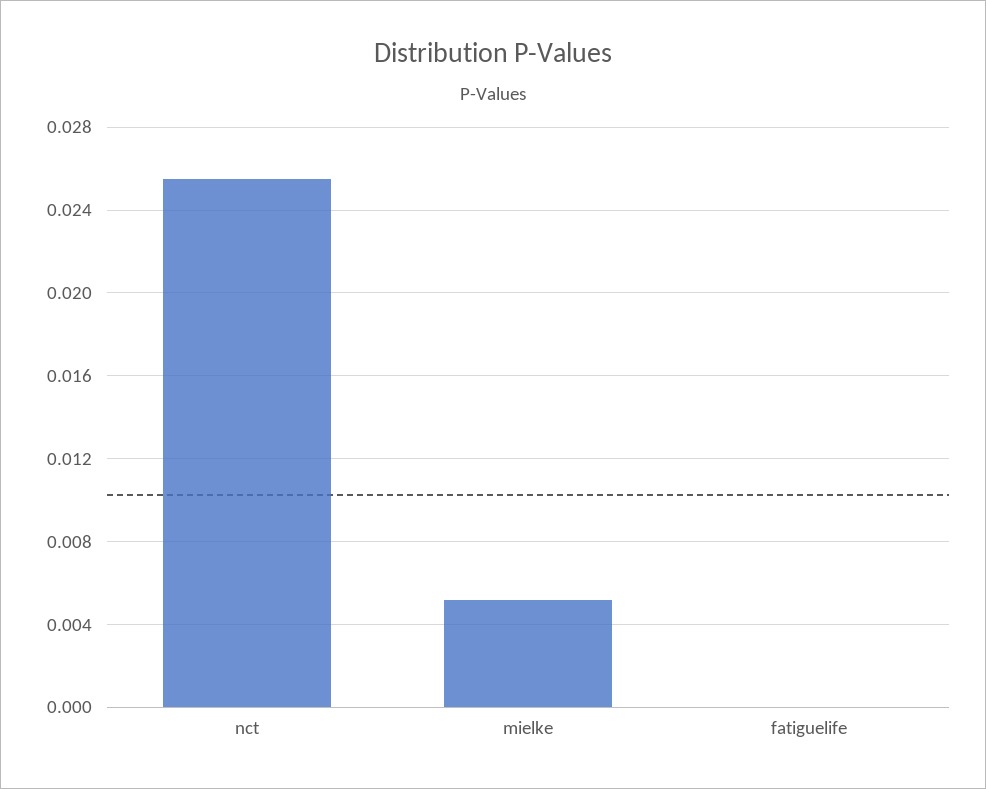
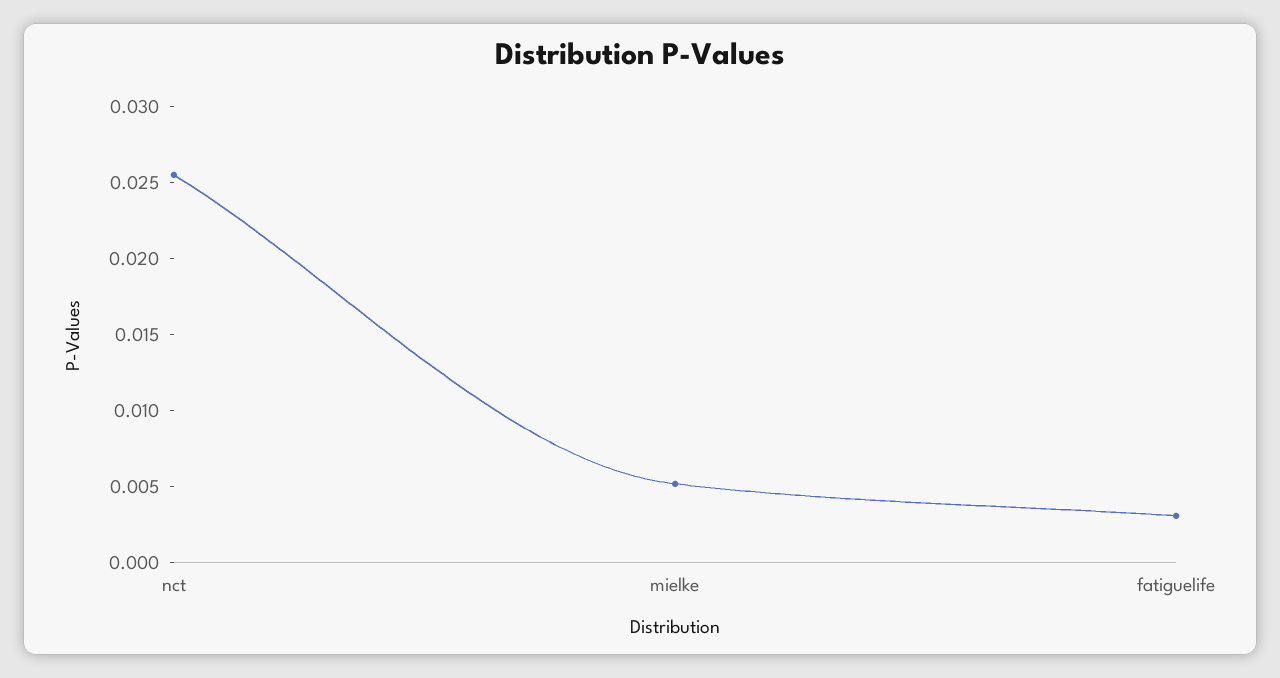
fatiguelife: 0 -> 0.003

